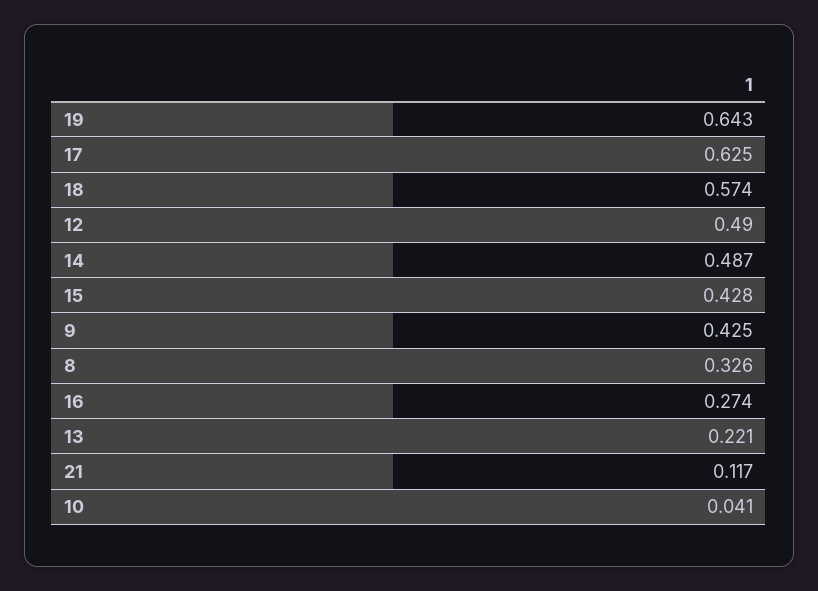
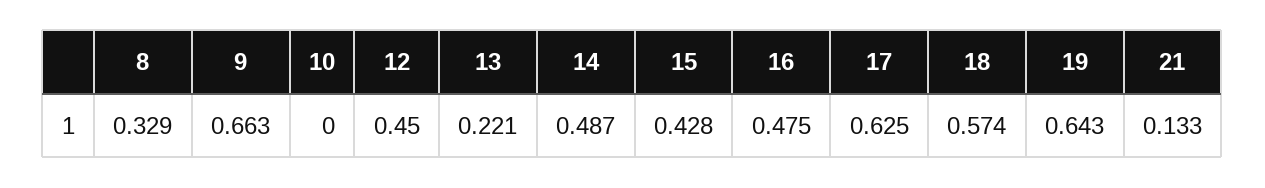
12: 0.49 -> 0.45
9: 0.425 -> 0.663
8: 0.326 -> 0.329
16: 0.274 -> 0.475
21: 0.117 -> 0.133
10: 0.041 -> 0

